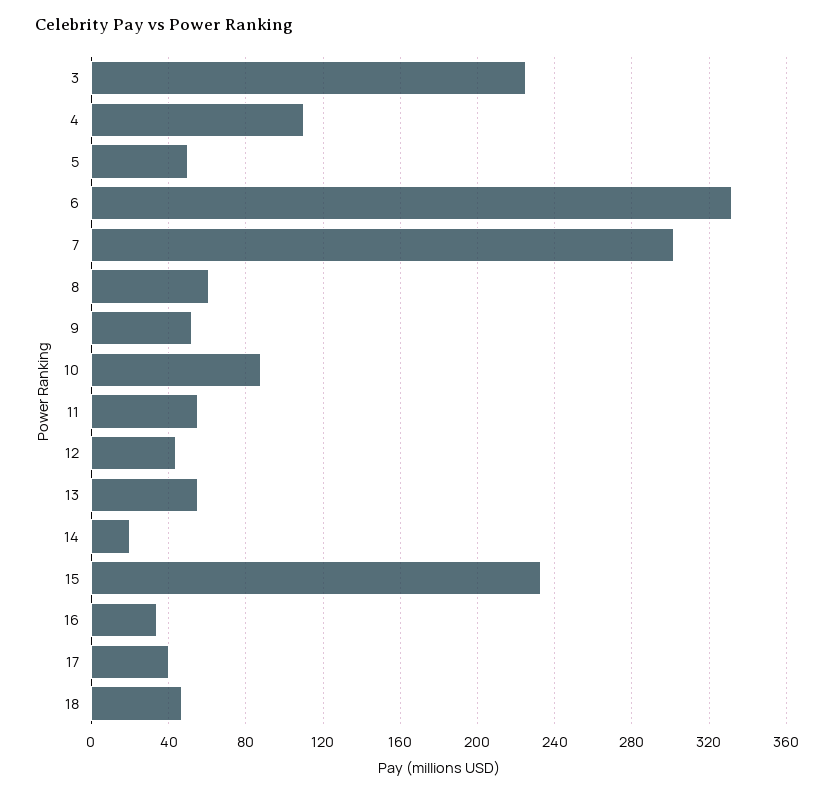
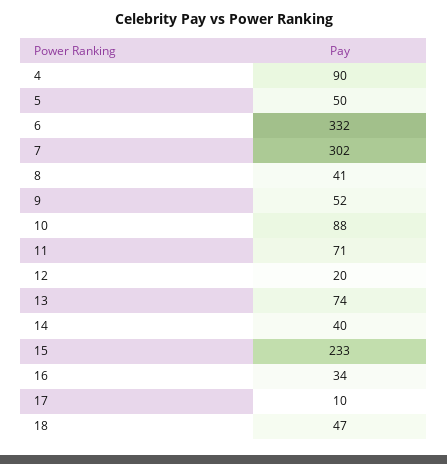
3: 225 -> none
4: 110 -> 90
8: 60 -> 41
11: 55 -> 71
12: 45 -> 20
13: 55 -> 74
14: 20 -> 40
17: 40 -> 10

